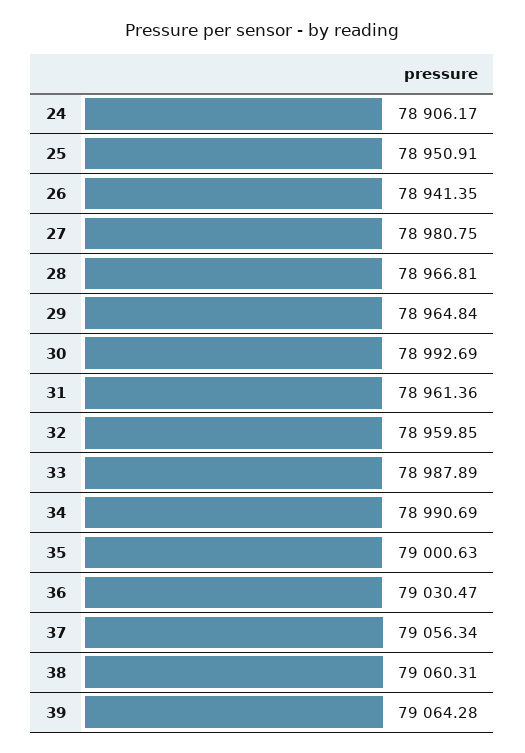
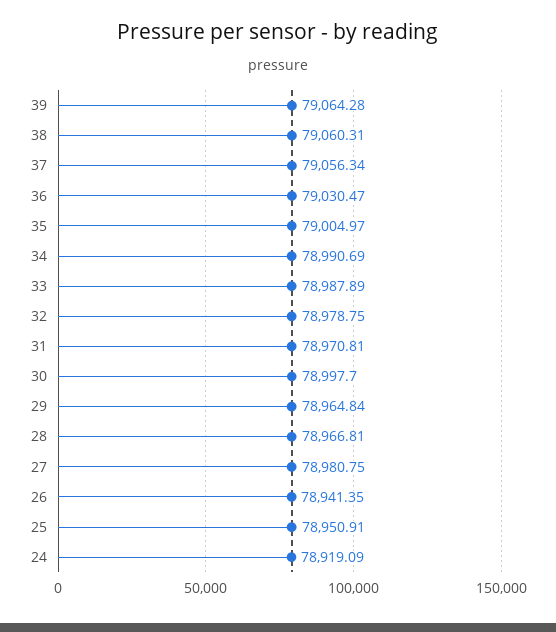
24: 78906.17 -> 78919.09
30: 78992.69 -> 78997.7
31: 78961.36 -> 78970.81
32: 78959.85 -> 78978.75
35: 79000.63 -> 79004.97

